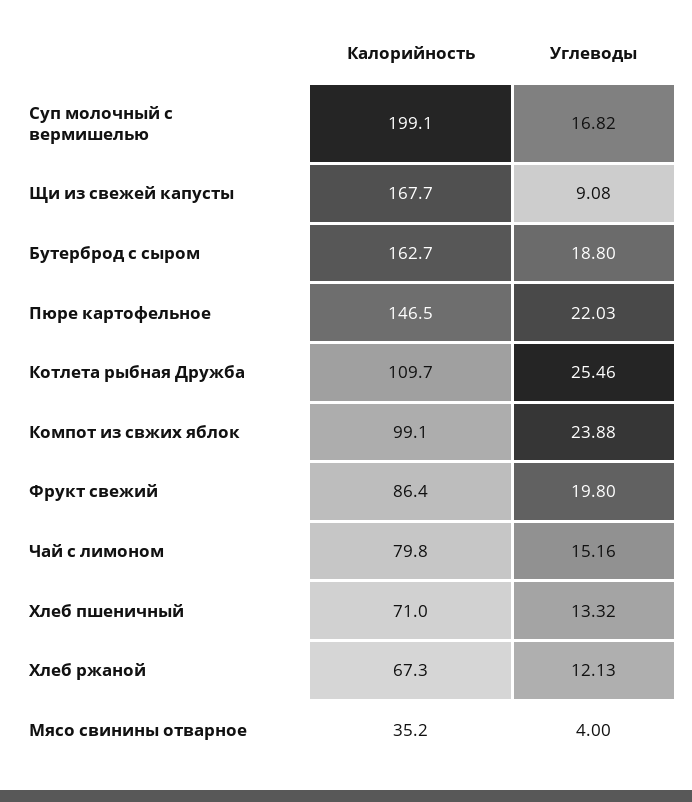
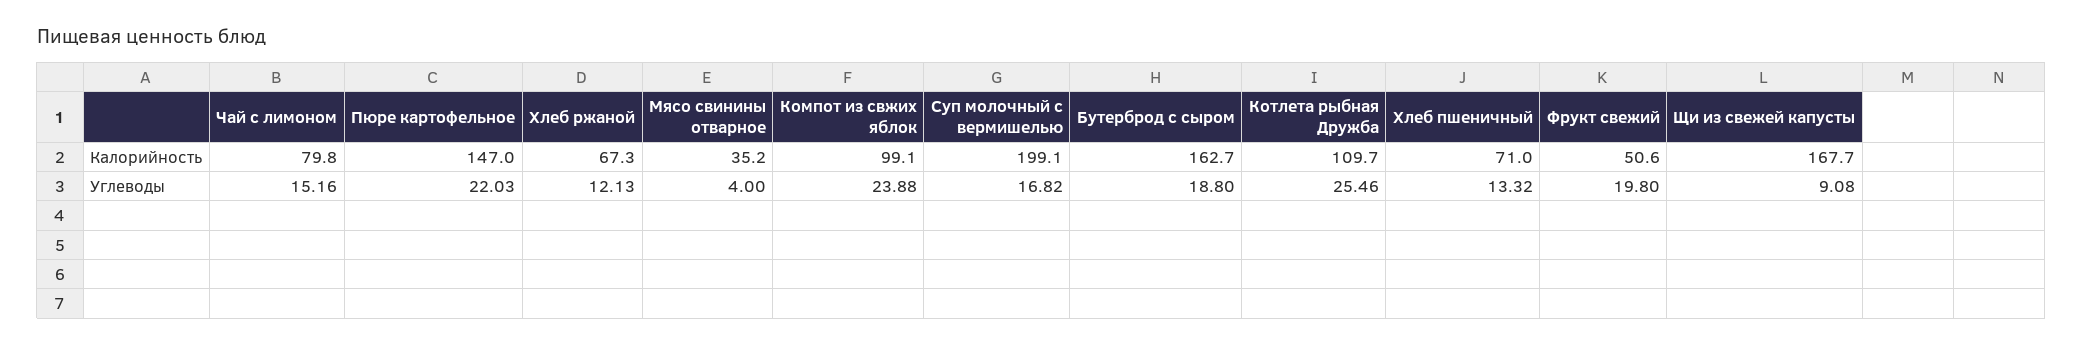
Калорийность, Пюре картофельное: 146.5 -> 147
Калорийность, Фрукт свежий: 86.4 -> 50.6

